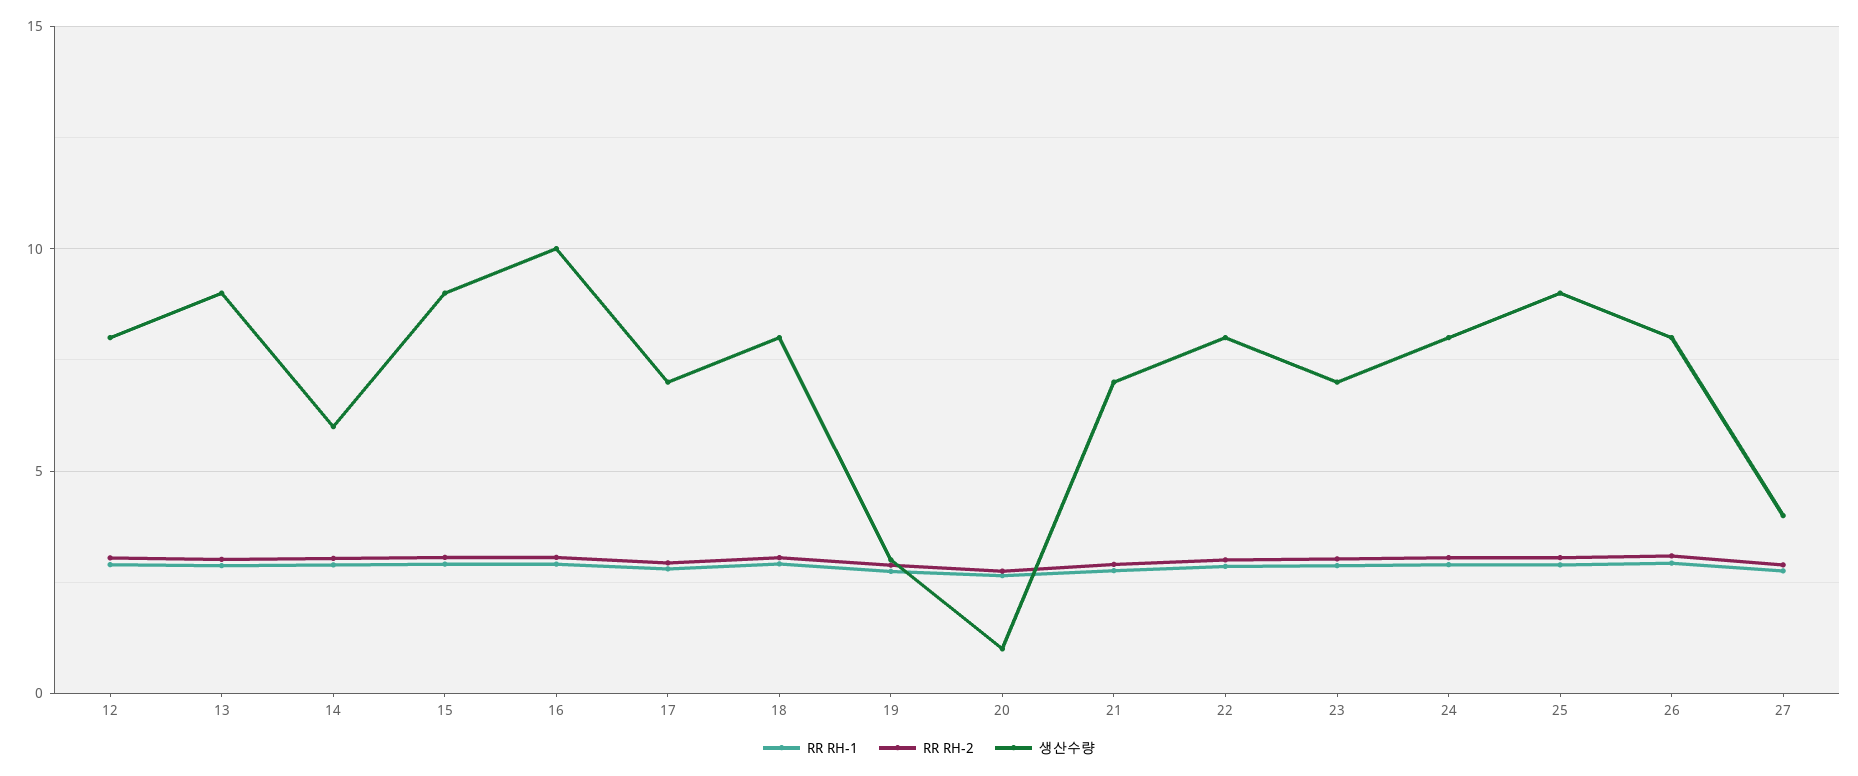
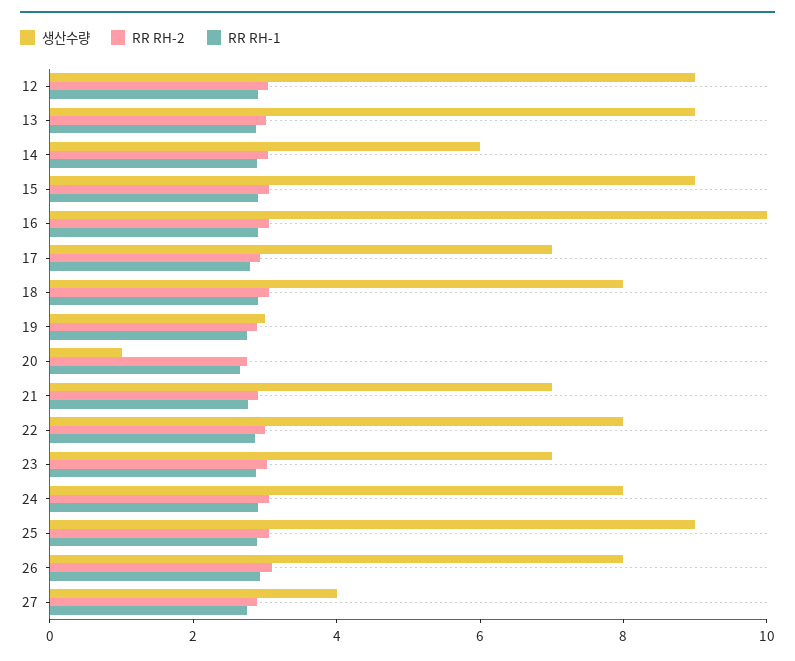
생산수량, 12: 8 -> 9

